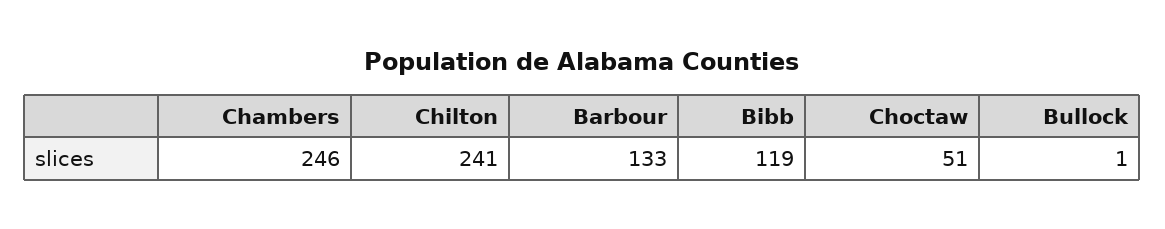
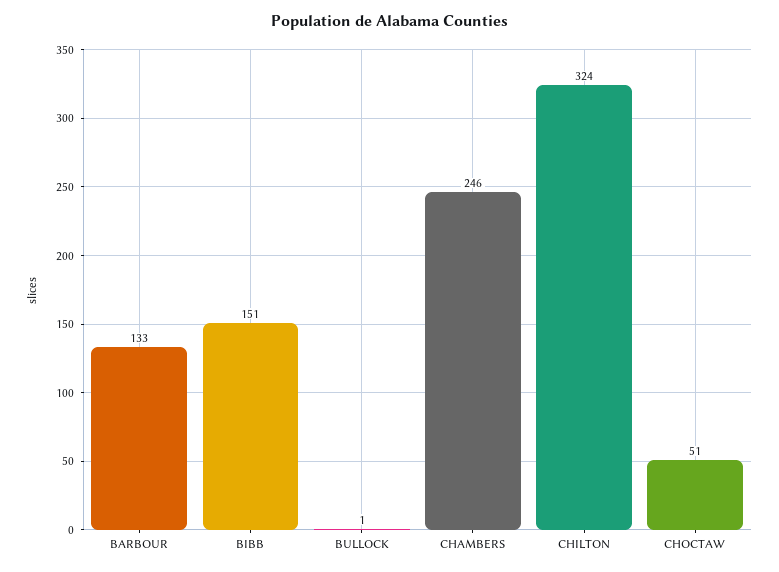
Chilton: 241 -> 324
Bibb: 119 -> 151

